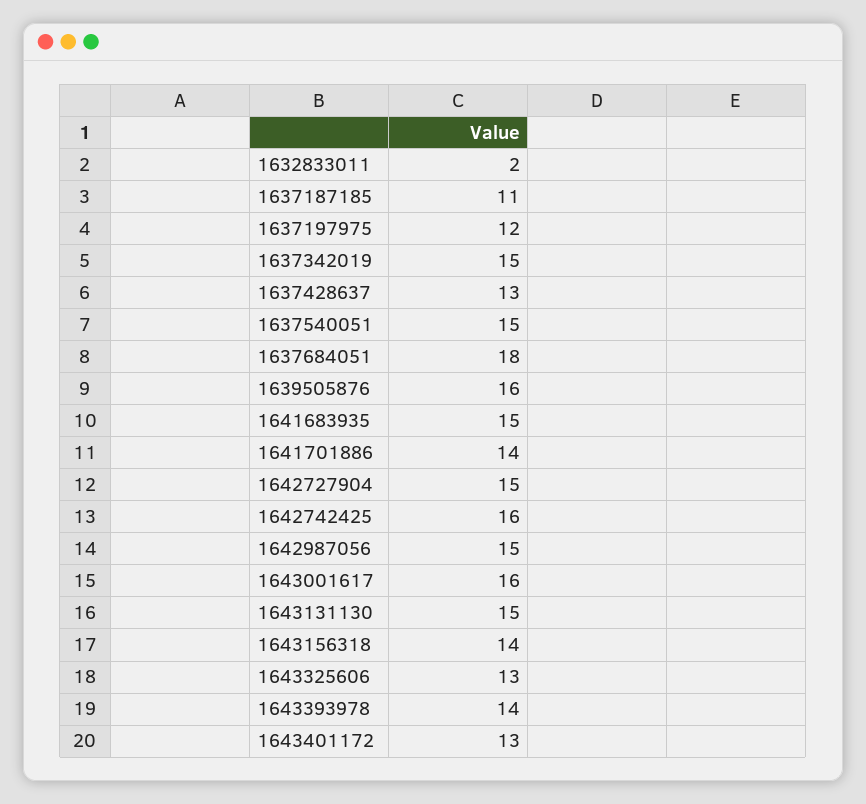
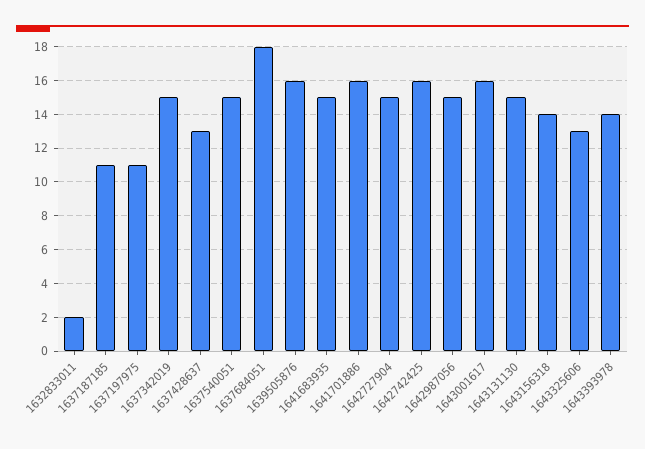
1637197975: 12 -> 11
1641701886: 14 -> 16
1643401172: 13 -> none

